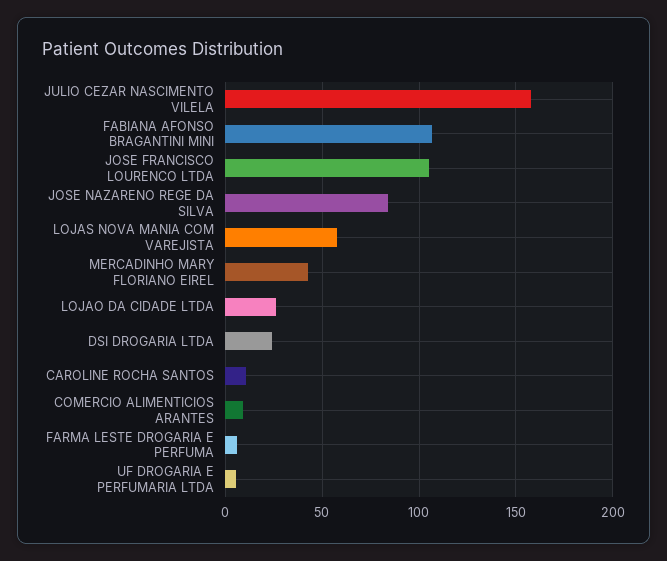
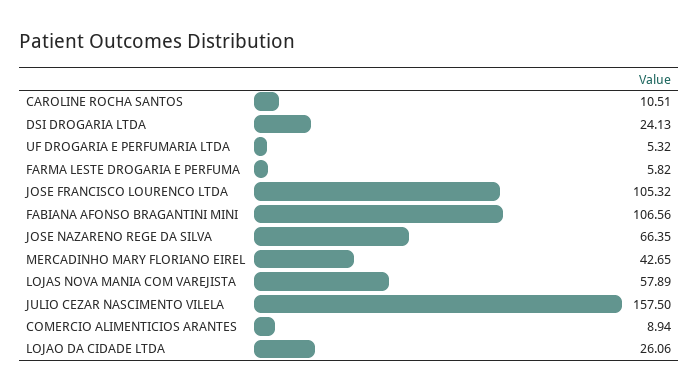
JOSE NAZARENO REGE DA SILVA: 85 -> 66.35

